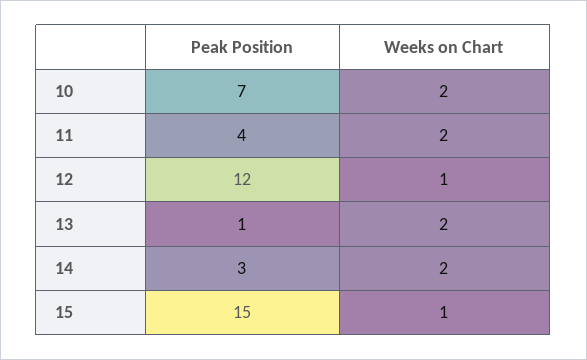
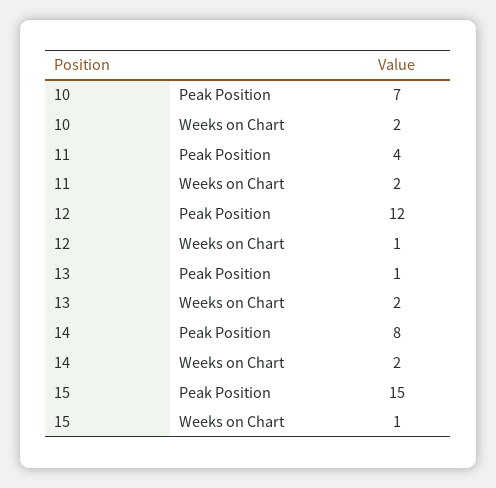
Peak Position, 14: 3 -> 8

